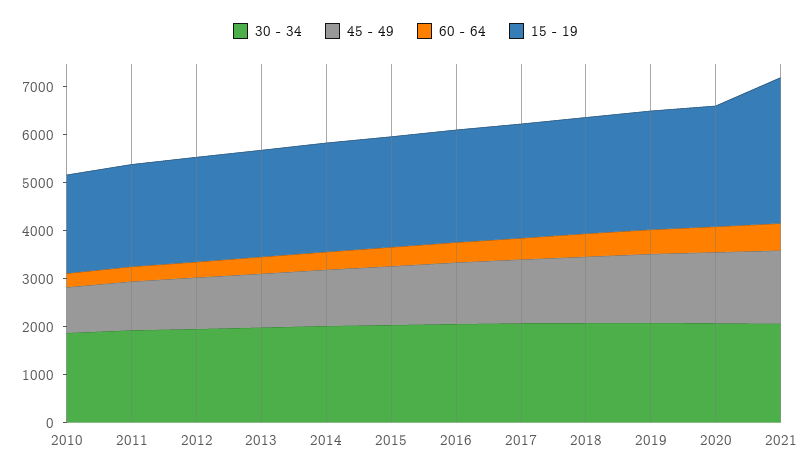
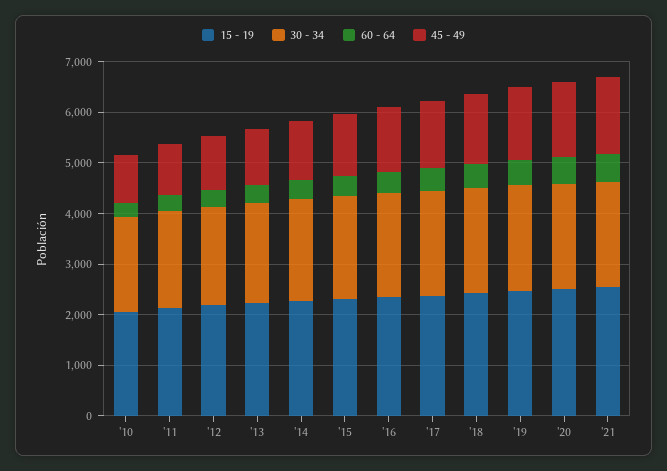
15 - 19, 2021: 3000 -> 2600

